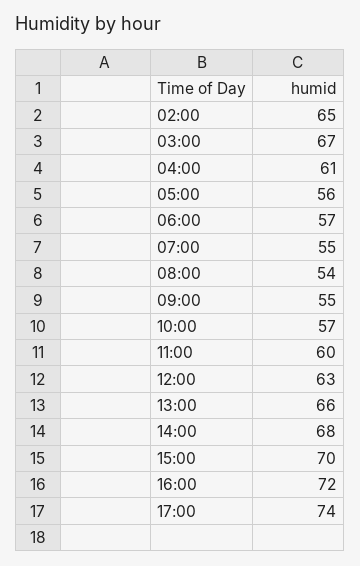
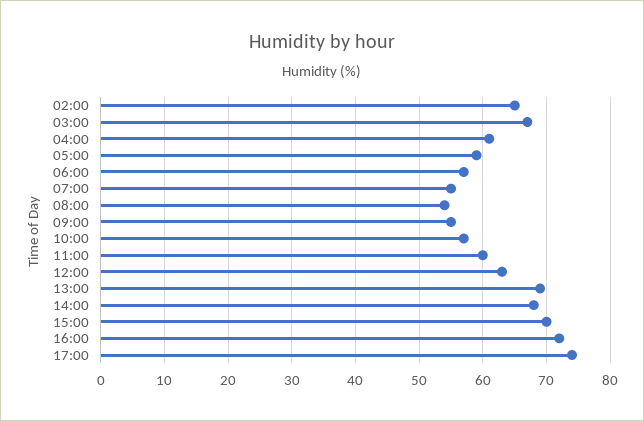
05:00: 56 -> 59
13:00: 66 -> 69

